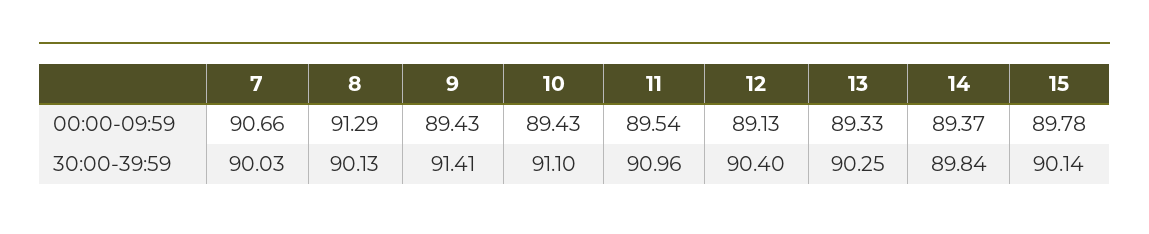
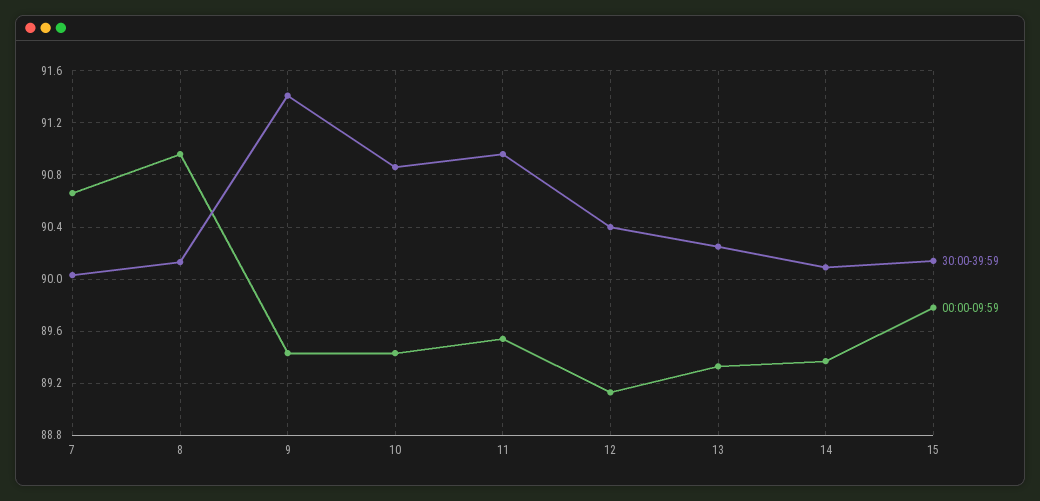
00:00-09:59, 8: 91.29 -> 90.95
30:00-39:59, 10: 91.1 -> 90.85
30:00-39:59, 14: 89.84 -> 90.1

